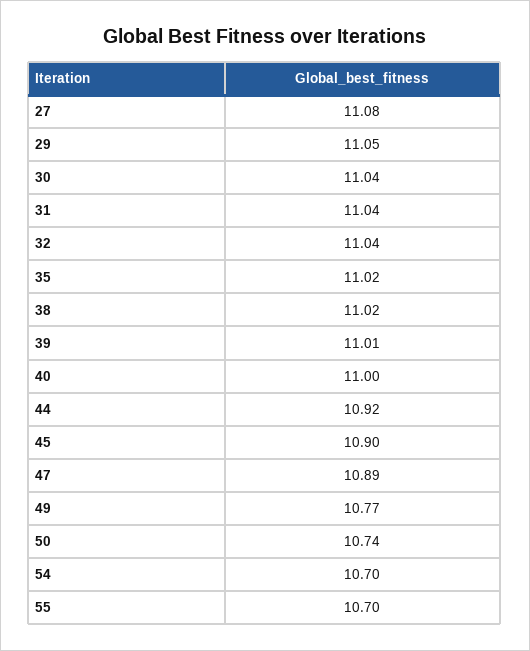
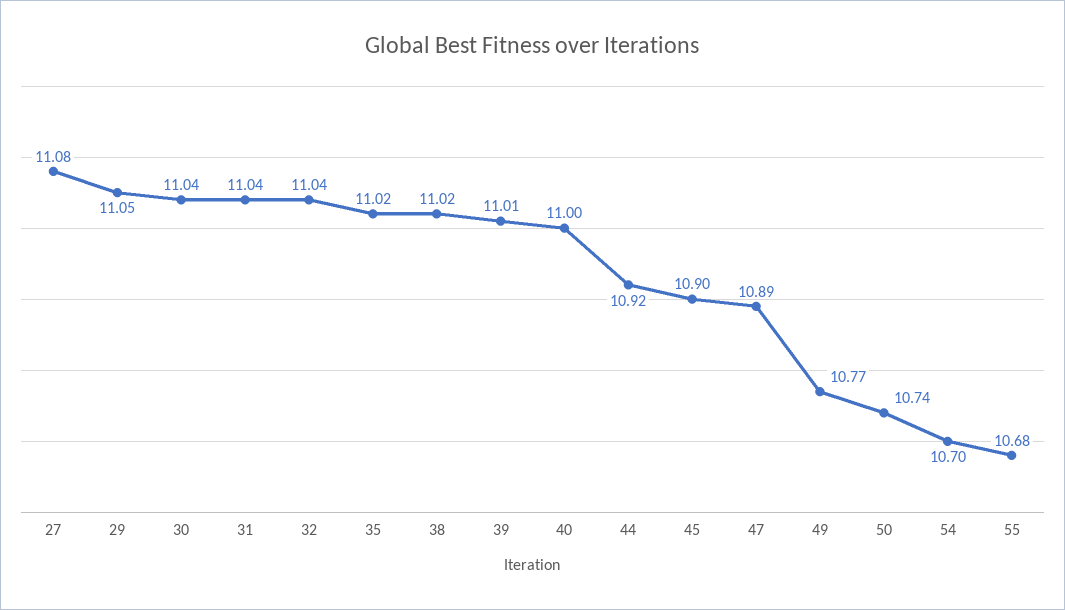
55: 10.7 -> 10.68

